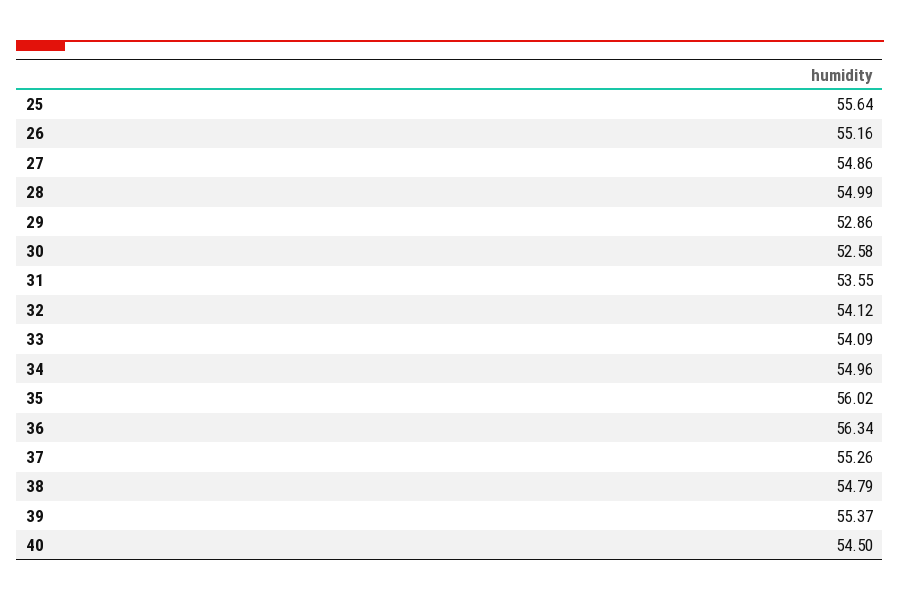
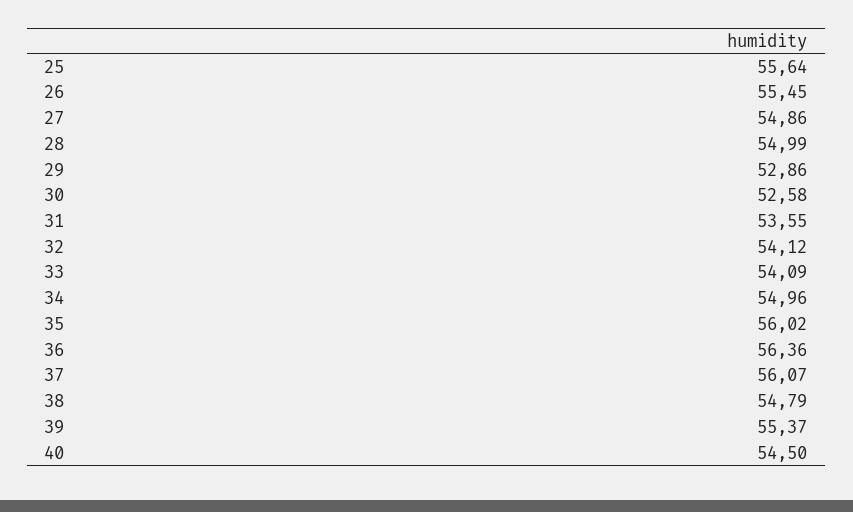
26: 55.16 -> 55.45
36: 56.34 -> 56.36
37: 55.26 -> 56.07

